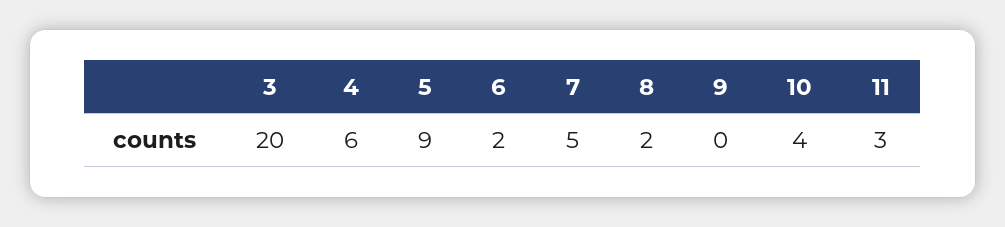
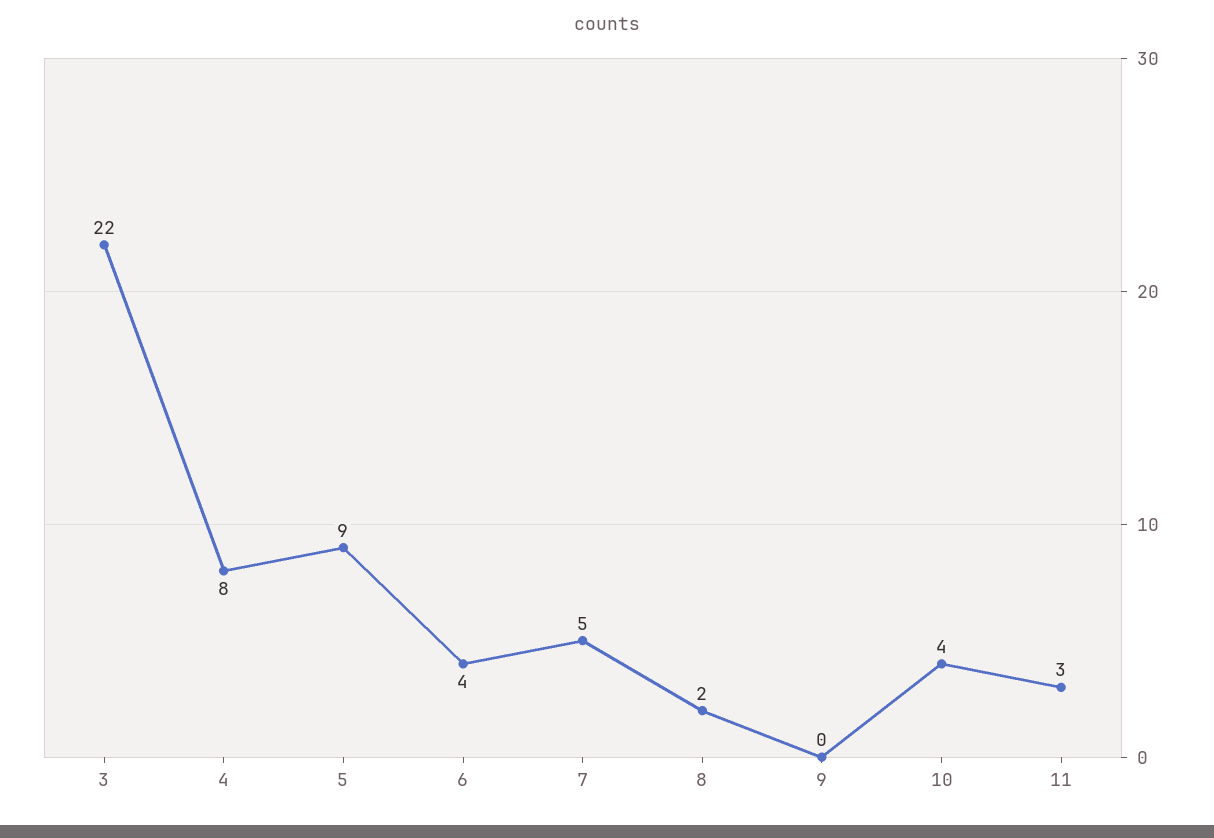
3: 20 -> 22
4: 6 -> 8
6: 2 -> 4

